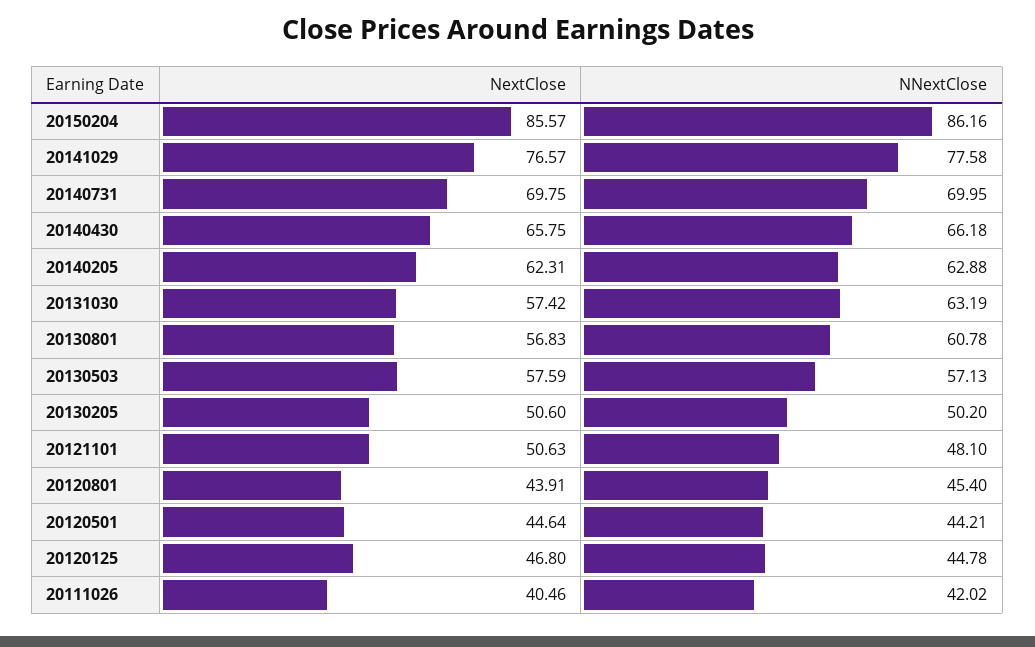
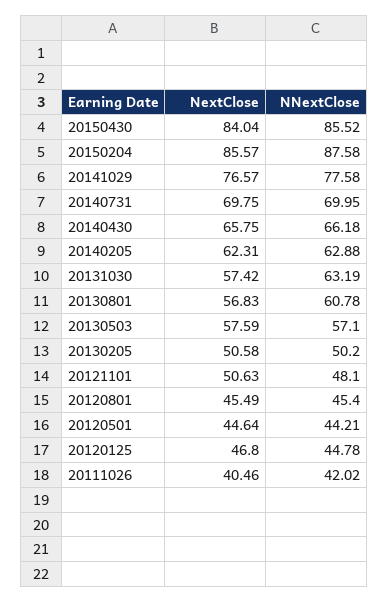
NNextClose, 20150204: 86.16 -> 87.58
NNextClose, 20130503: 57.13 -> 57.1
NextClose, 20130205: 50.6 -> 50.58
NextClose, 20120801: 43.91 -> 45.49
NextClose, 20150430: none -> 84.04
NNextClose, 20150430: none -> 85.52

